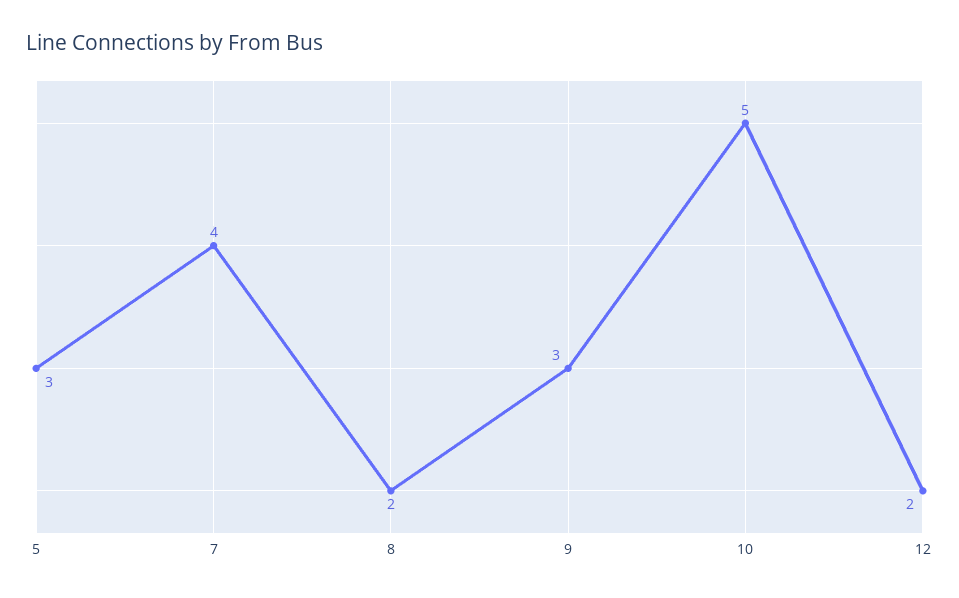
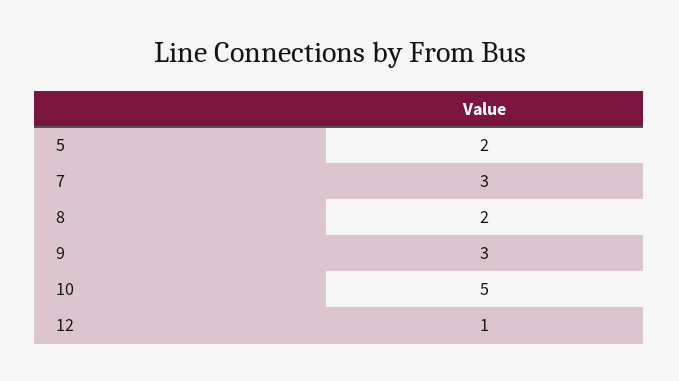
5: 3 -> 2
7: 4 -> 3
12: 2 -> 1

